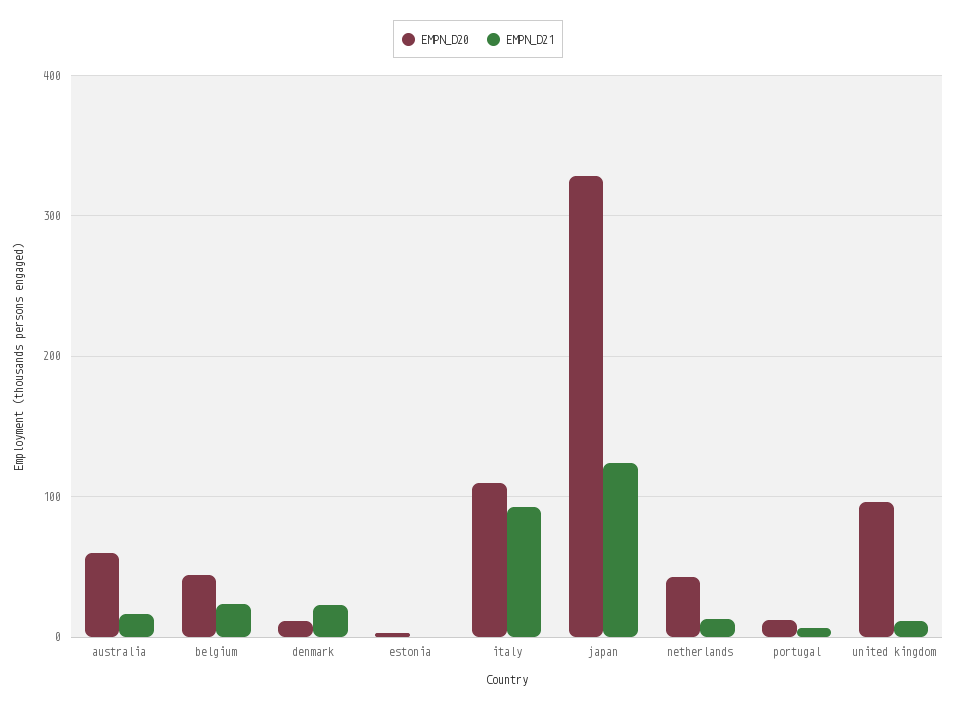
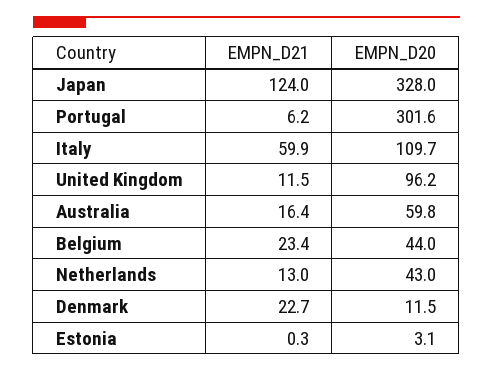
EMPN_D21, italy: 90 -> 59.9
EMPN_D20, portugal: 10 -> 301.6

